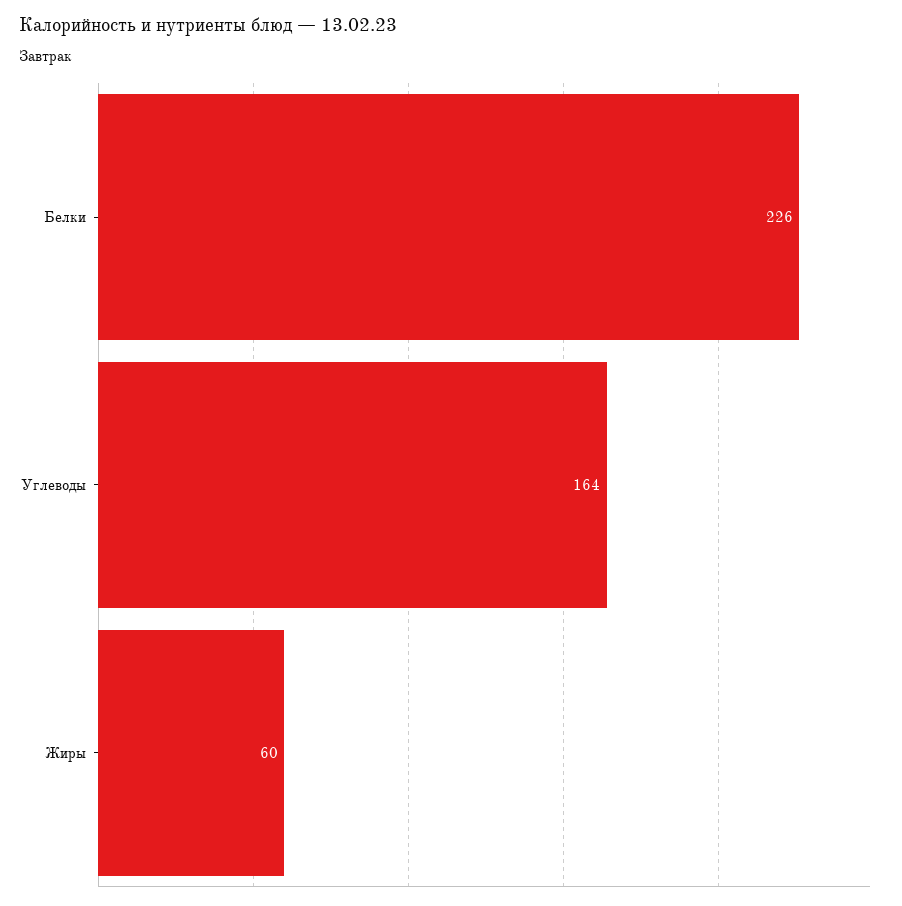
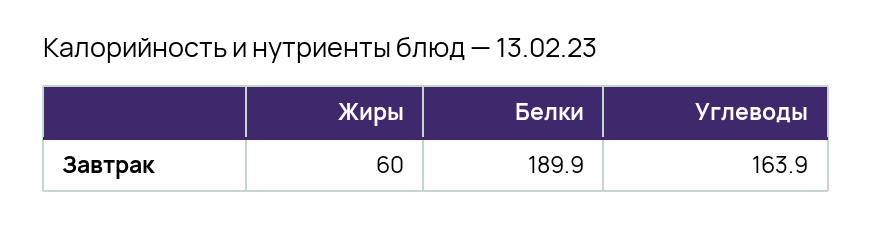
Белки: 226 -> 189.9

